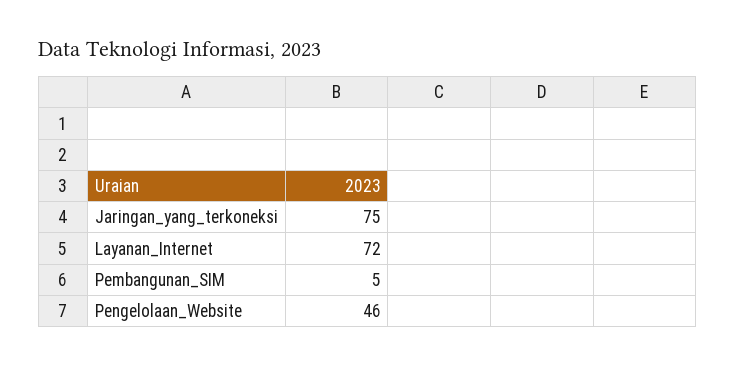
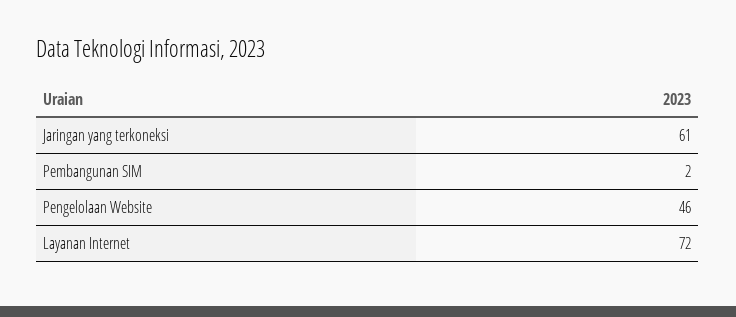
Jaringan_yang_terkoneksi: 75 -> 61
Pembangunan_SIM: 5 -> 2

